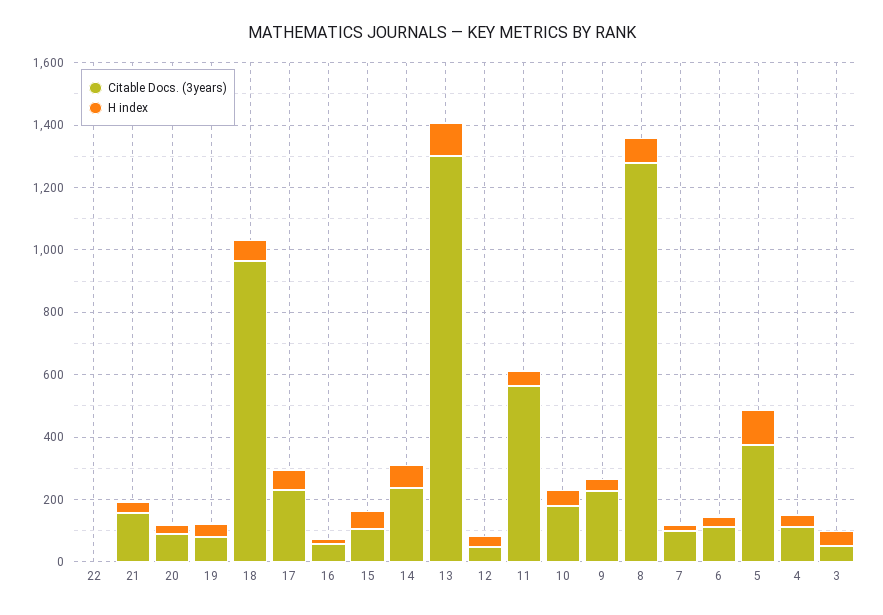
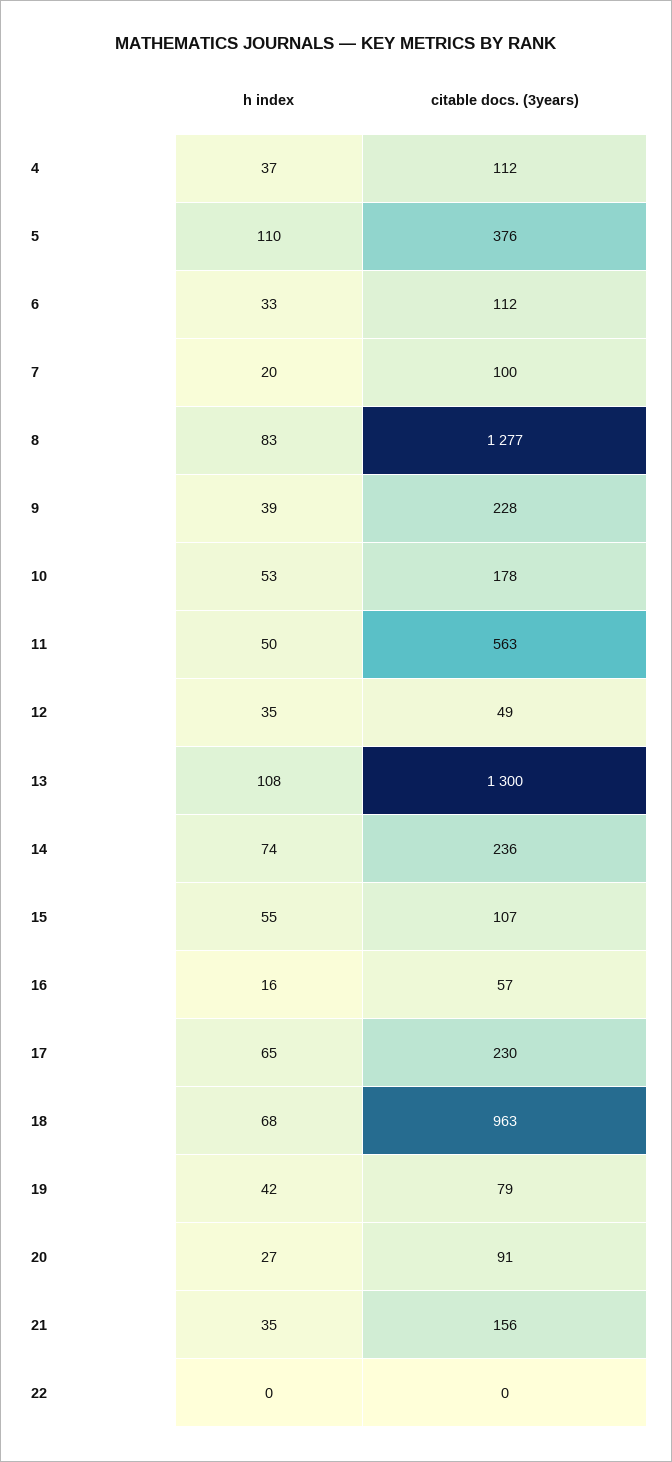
Citable Docs. (3years), 3: 50 -> none
H index, 3: 50 -> none

